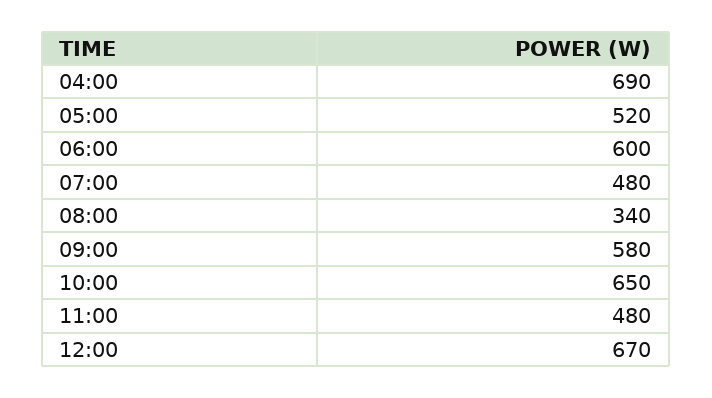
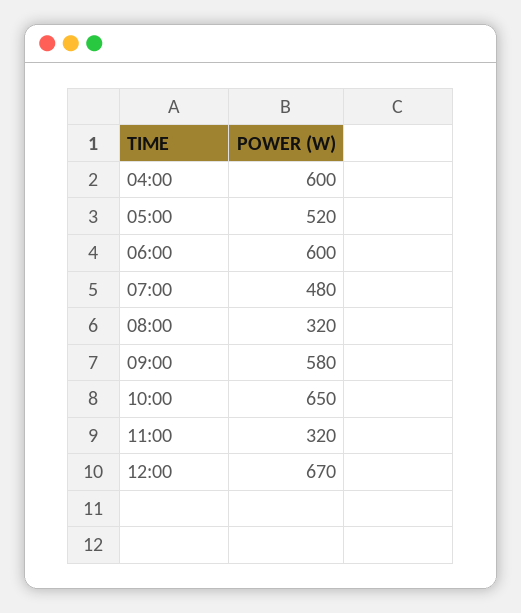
04:00: 690 -> 600
08:00: 340 -> 320
11:00: 480 -> 320

